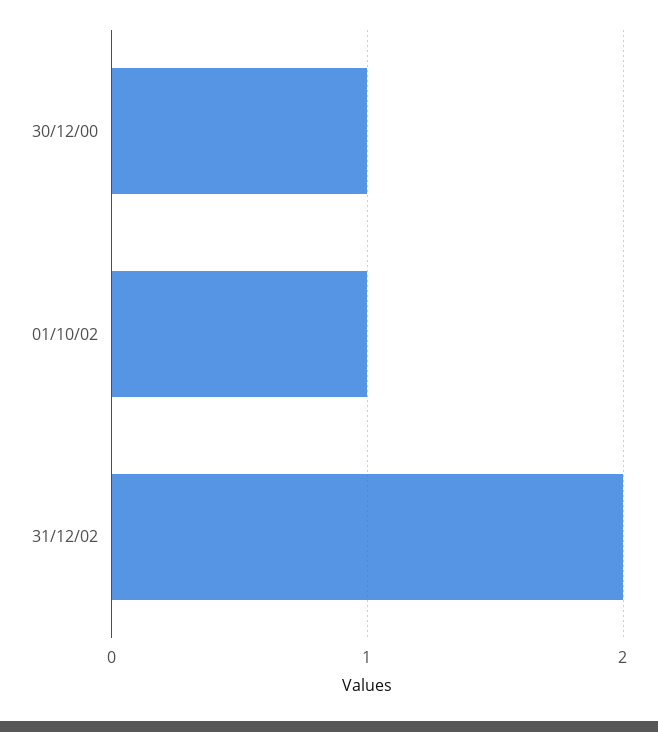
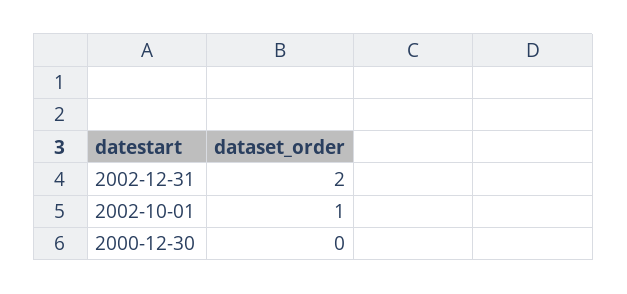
30/12/00: 1 -> 0

